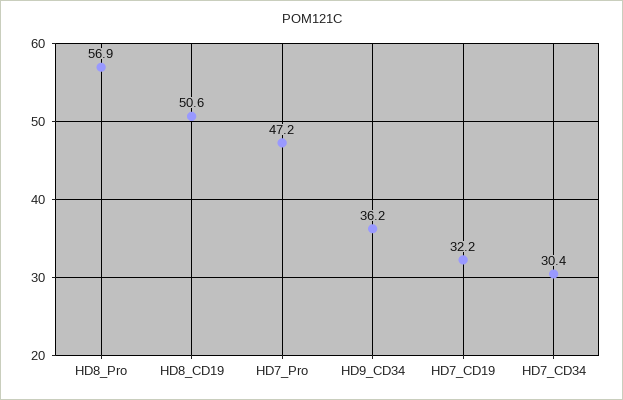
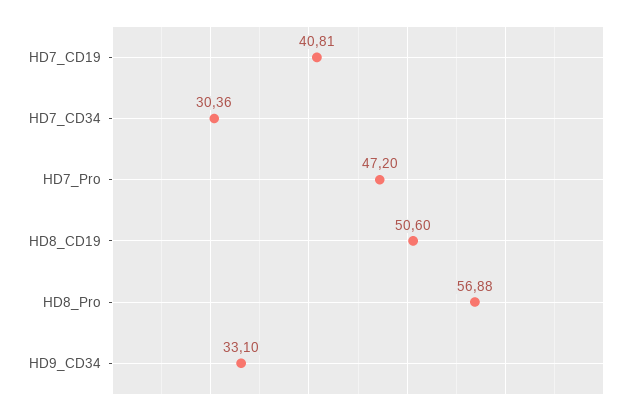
HD9_CD34: 36.2 -> 33.1
HD7_CD19: 32.2 -> 40.81

